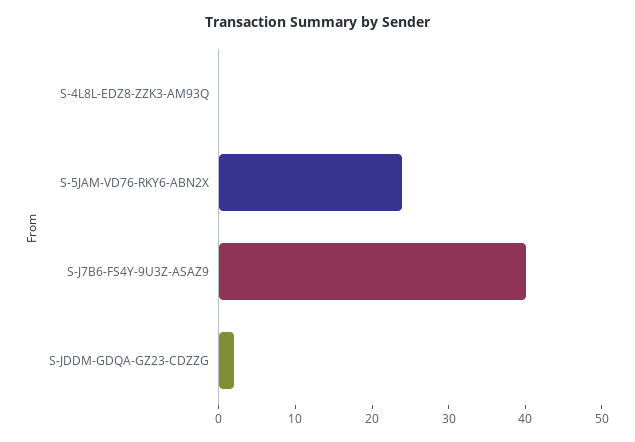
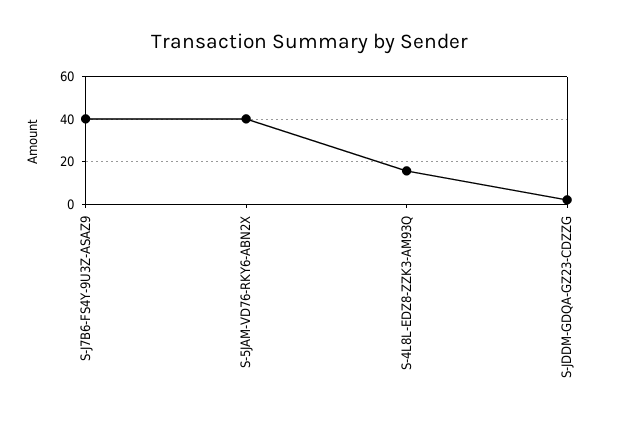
S-4L8L-EDZ8-ZZK3-AM93Q: 0 -> 15
S-5JAM-VD76-RKY6-ABN2X: 24 -> 40

